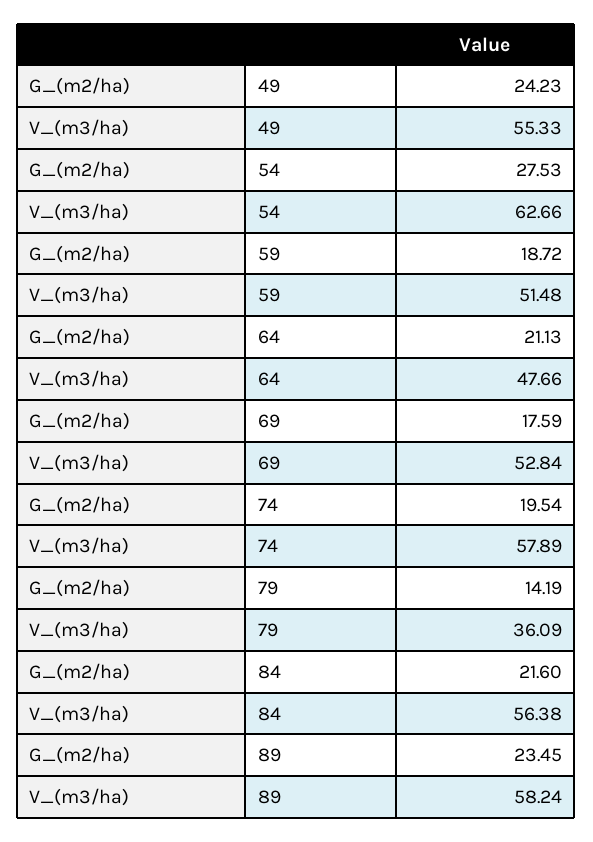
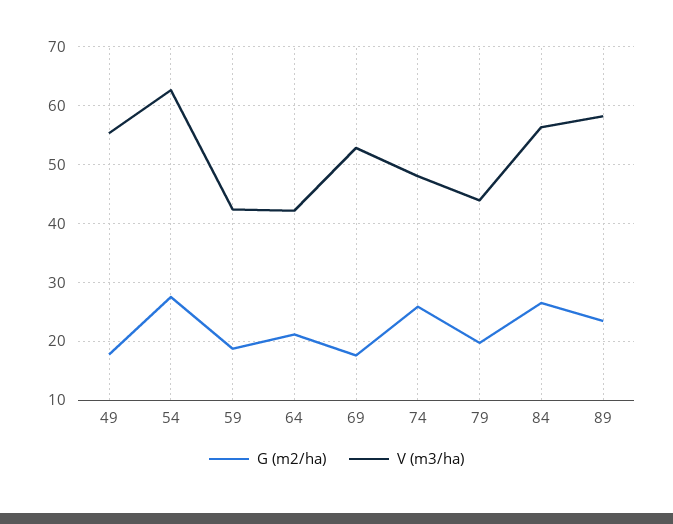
G_(m2/ha), 49: 24.23 -> 18
V_(m3/ha), 59: 51.48 -> 42
V_(m3/ha), 64: 47.66 -> 42
G_(m2/ha), 74: 19.54 -> 26
V_(m3/ha), 74: 57.89 -> 48
G_(m2/ha), 79: 14.19 -> 20
V_(m3/ha), 79: 36.09 -> 44
G_(m2/ha), 84: 21.6 -> 26

